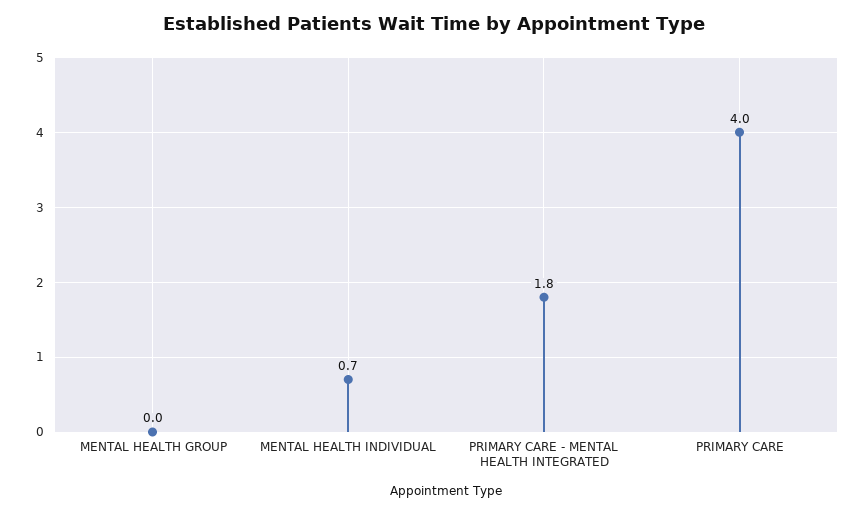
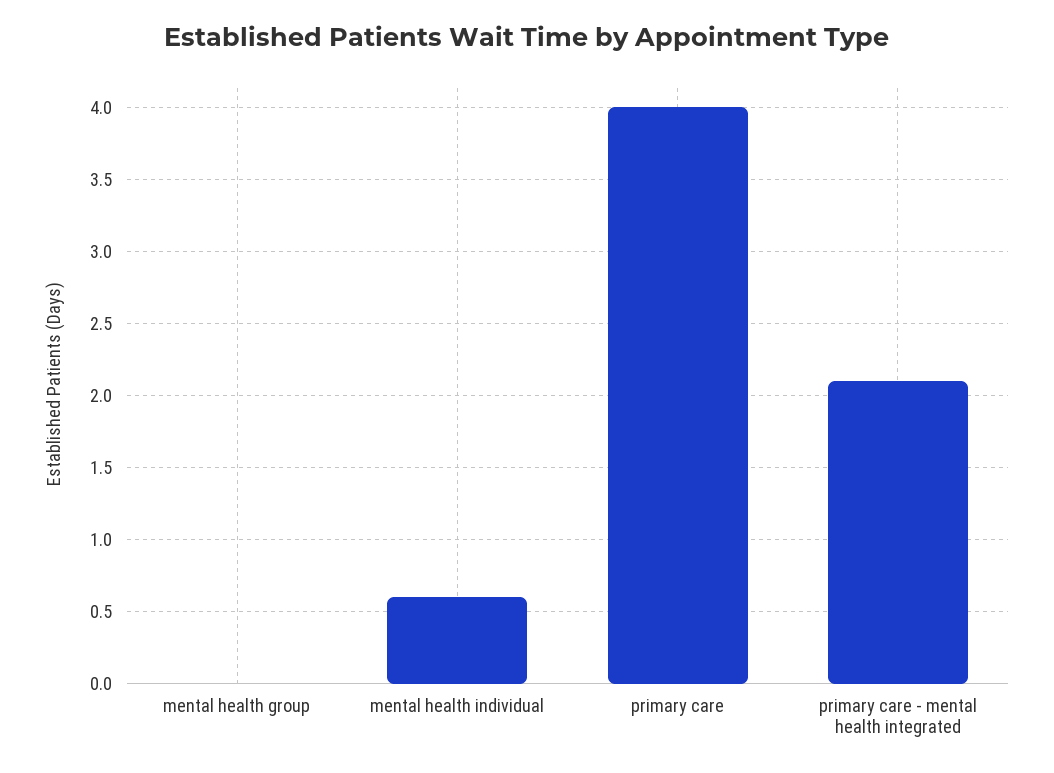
MENTAL HEALTH INDIVIDUAL: 0.7 -> 0.6
PRIMARY CARE - MENTAL HEALTH INTEGRATED: 1.8 -> 2.1

